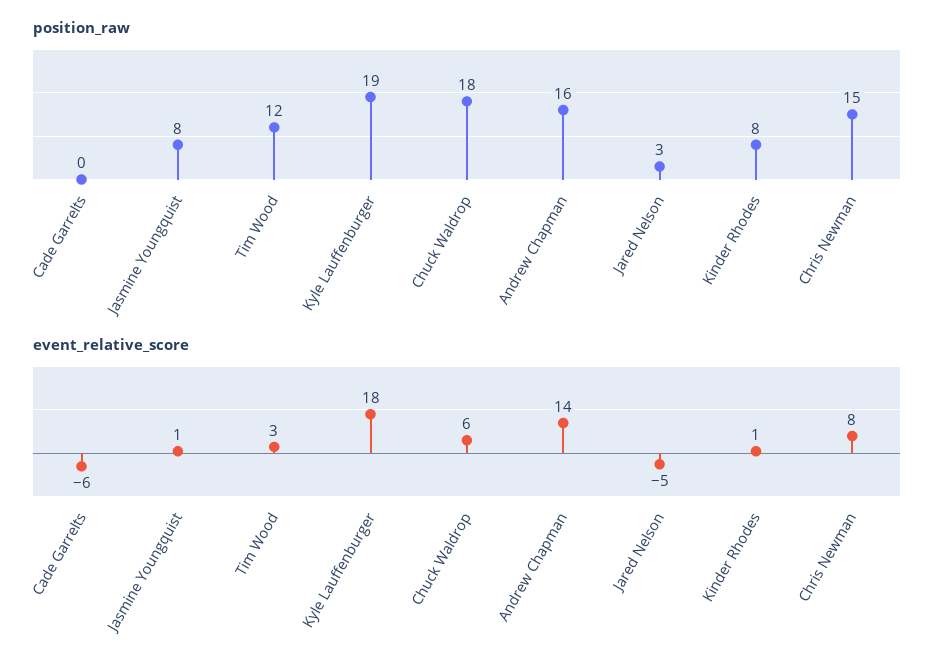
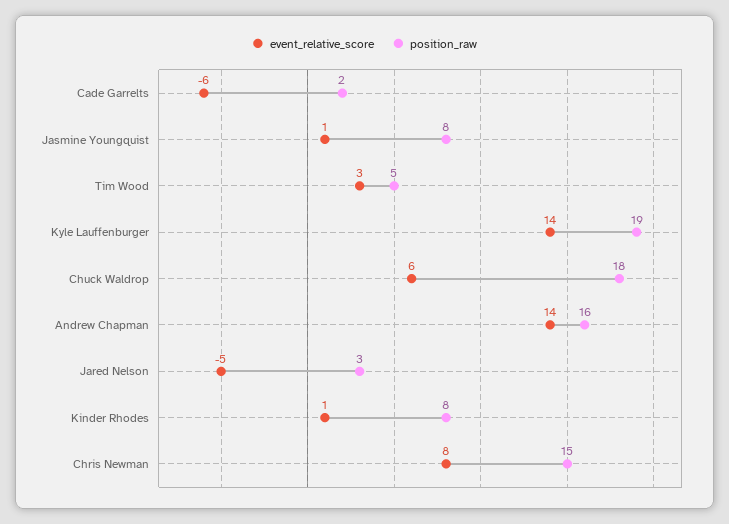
position_raw, Cade Garrelts: 0 -> 2
position_raw, Tim Wood: 12 -> 5
event_relative_score, Kyle Lauffenburger: 18 -> 14

